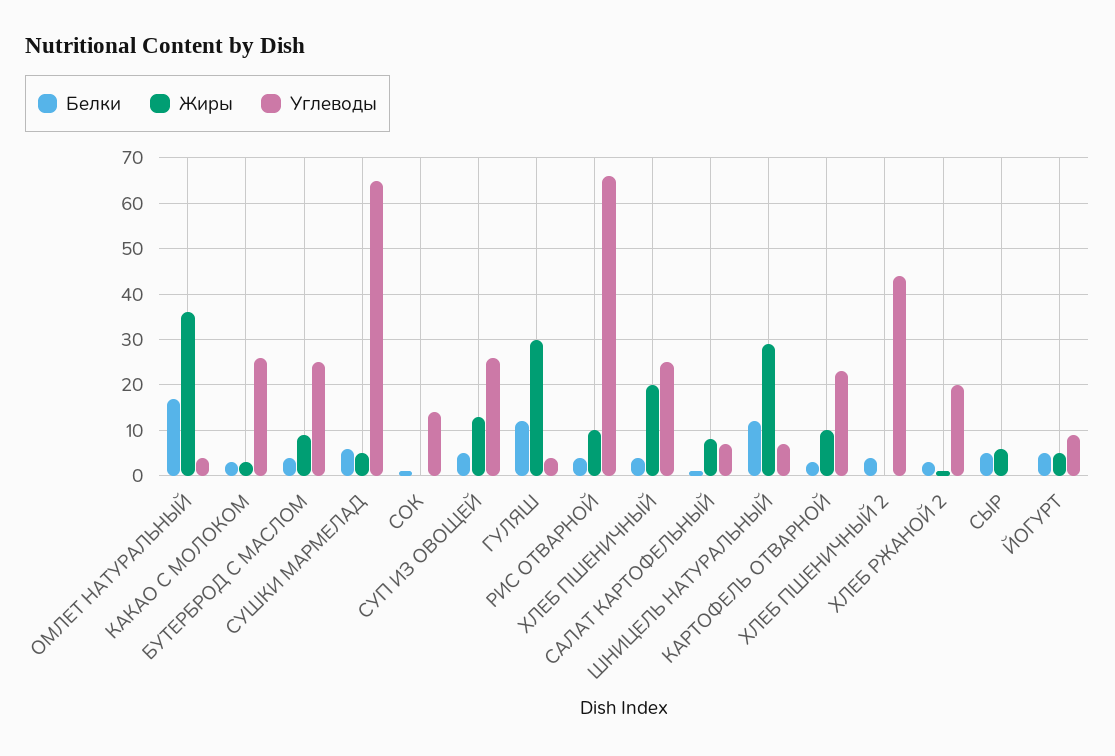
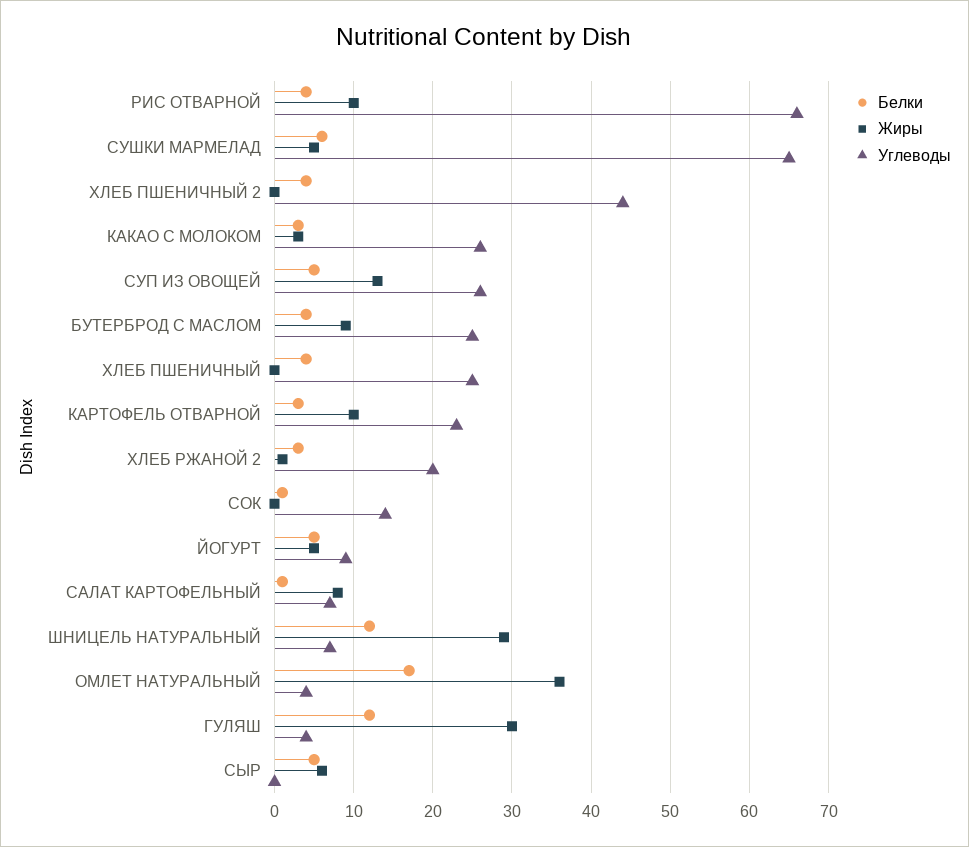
Жиры, ХЛЕБ ПШЕНИЧНЫЙ: 20 -> 0

